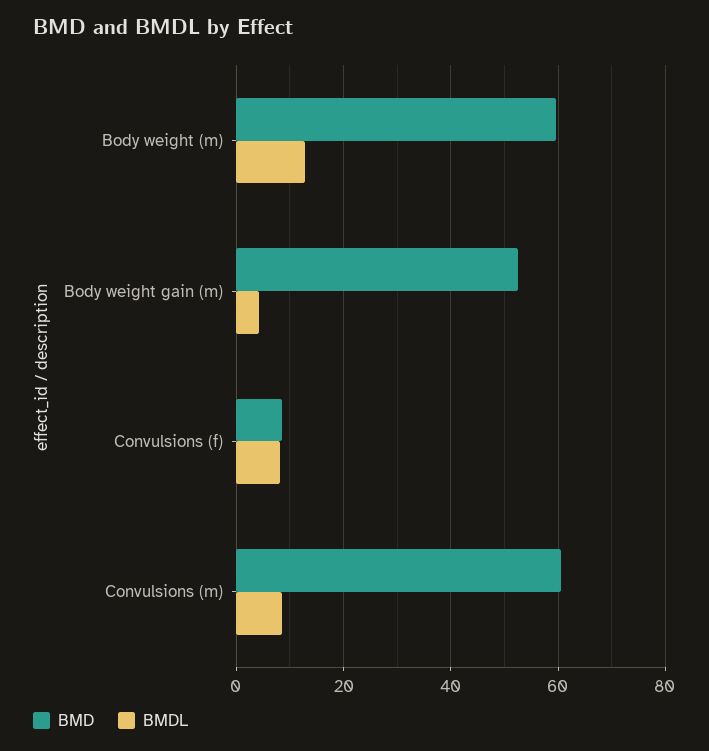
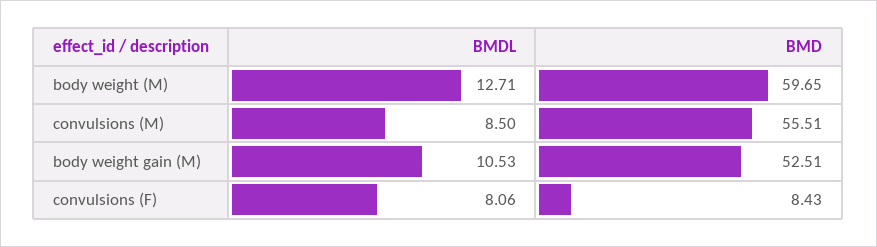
BMDL, Body weight gain (m): 4 -> 10.53
BMD, Convulsions (m): 60 -> 55.51

